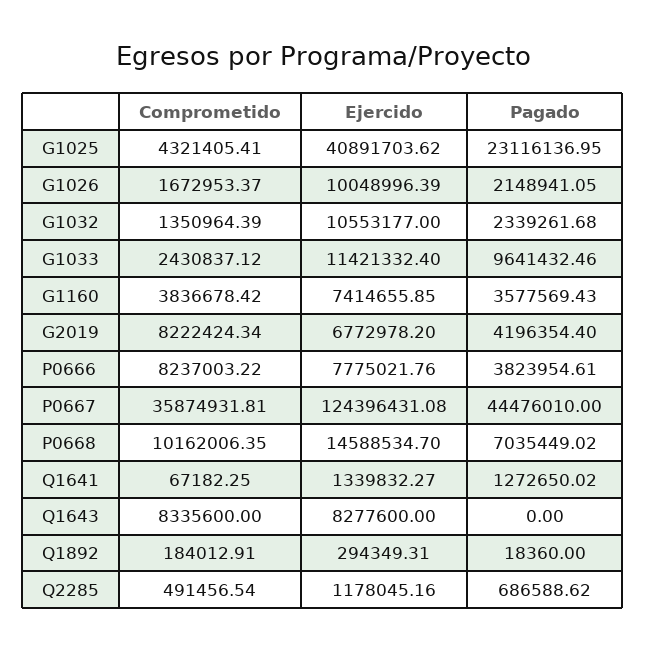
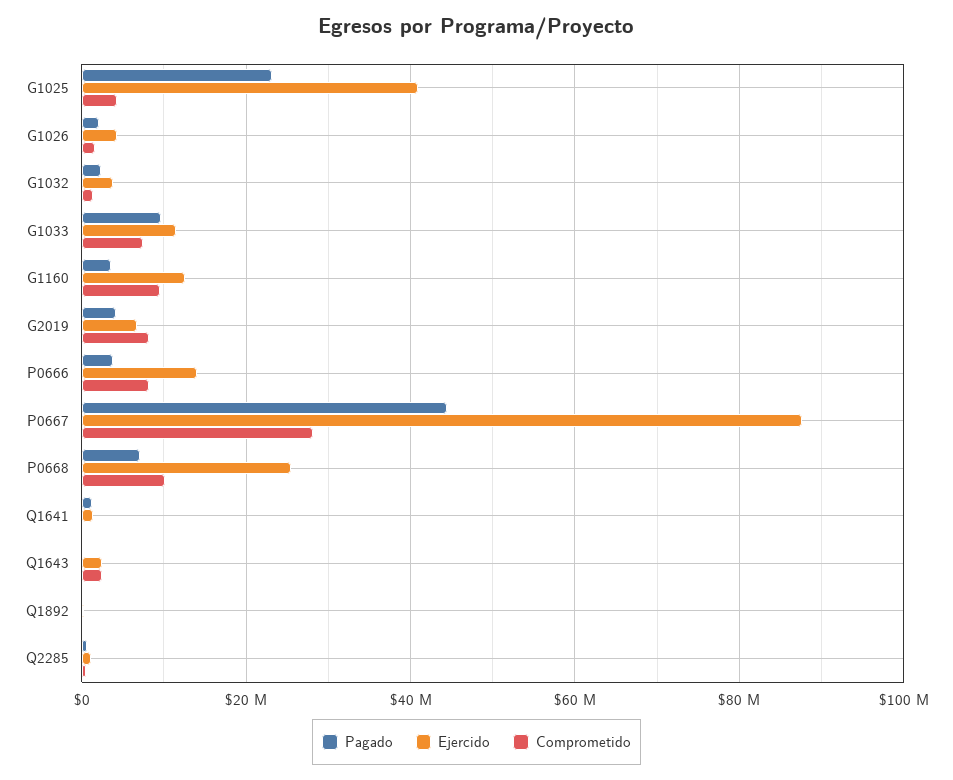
Ejercido, G1026: 10048996.39 -> 4000000
Ejercido, G1032: 10553177 -> 4000000
Comprometido, G1033: 2430837.12 -> 8000000
Comprometido, G1160: 3836678.42 -> 10000000
Ejercido, G1160: 7414655.85 -> 12000000
Ejercido, P0666: 7775021.76 -> 14000000
Comprometido, P0667: 35874931.81 -> 28000000
Ejercido, P0667: 124396431.08 -> 88000000
Ejercido, P0668: 14588534.7 -> 26000000
Comprometido, Q1643: 8335600 -> 2000000
Ejercido, Q1643: 8277600 -> 2000000

